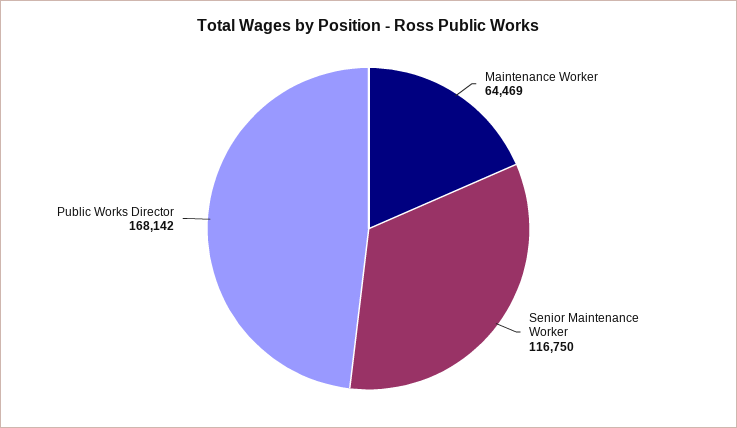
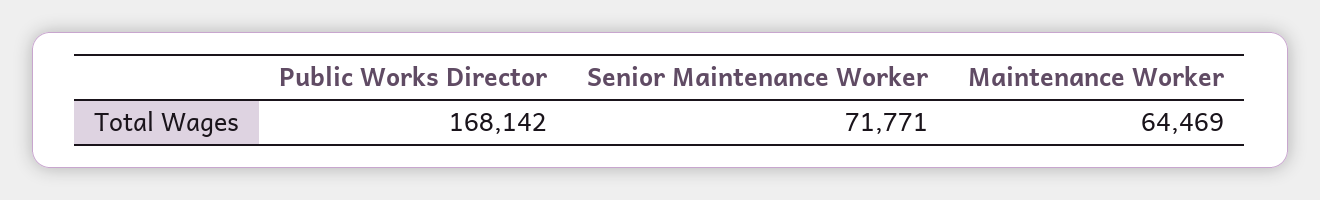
Senior Maintenance Worker: 116750 -> 71771

